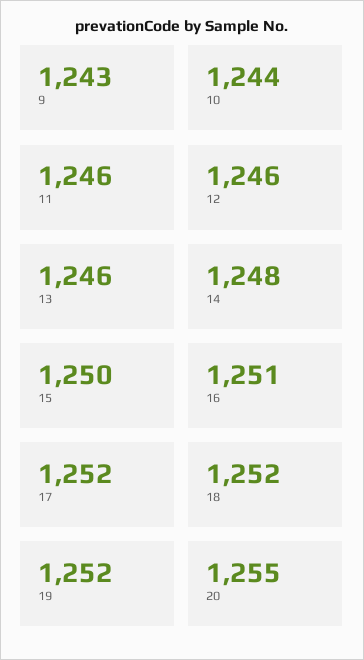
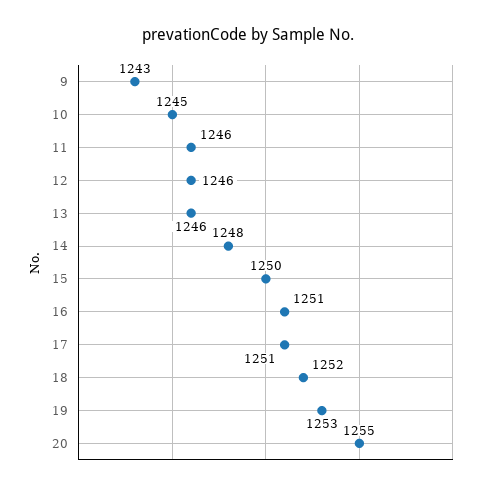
10: 1244 -> 1245
17: 1252 -> 1251
19: 1252 -> 1253

